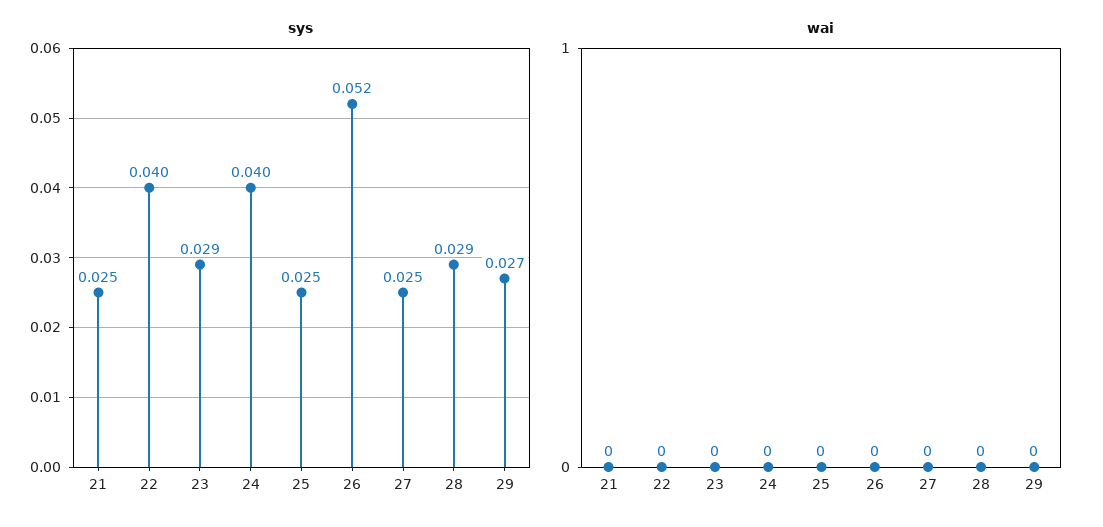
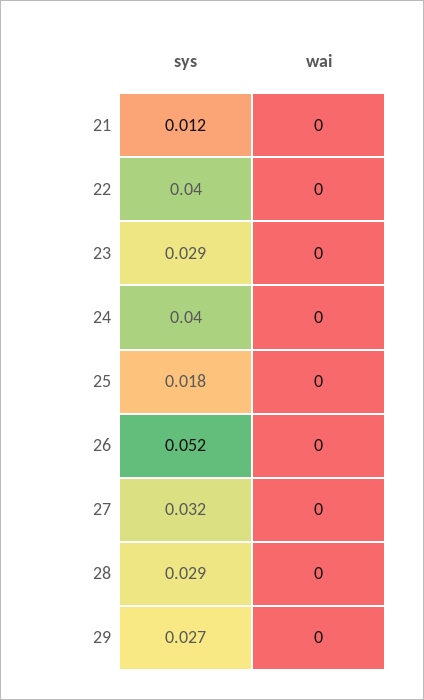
sys, 21: 0.025 -> 0.012
sys, 25: 0.025 -> 0.018
sys, 27: 0.025 -> 0.032

